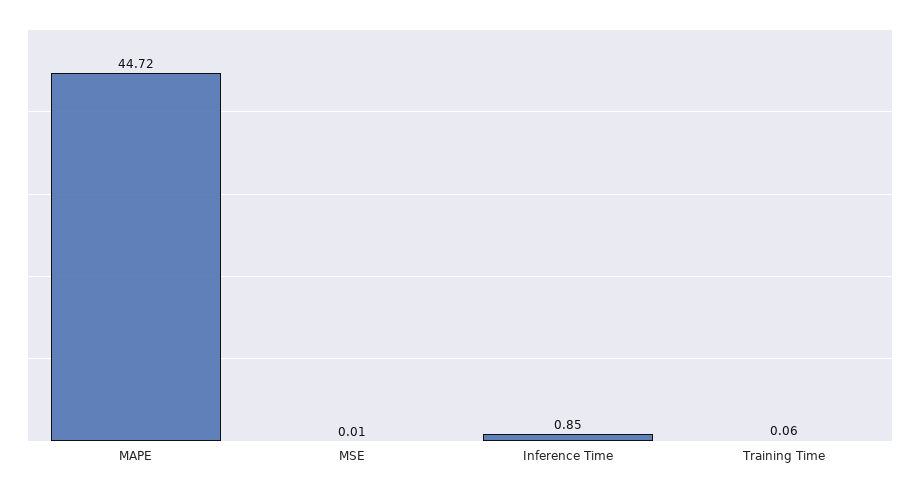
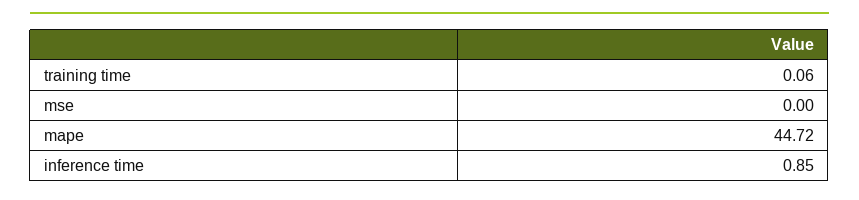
MSE: 0.01 -> 0

